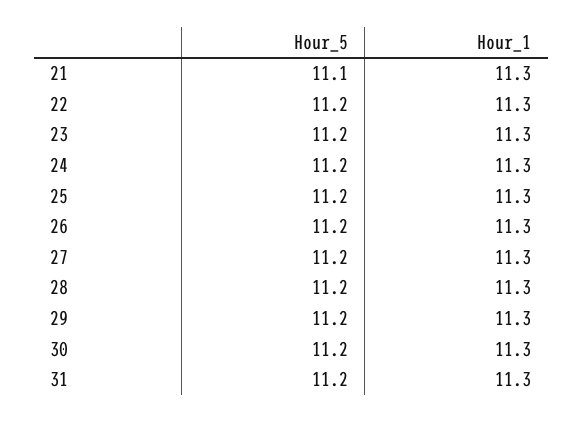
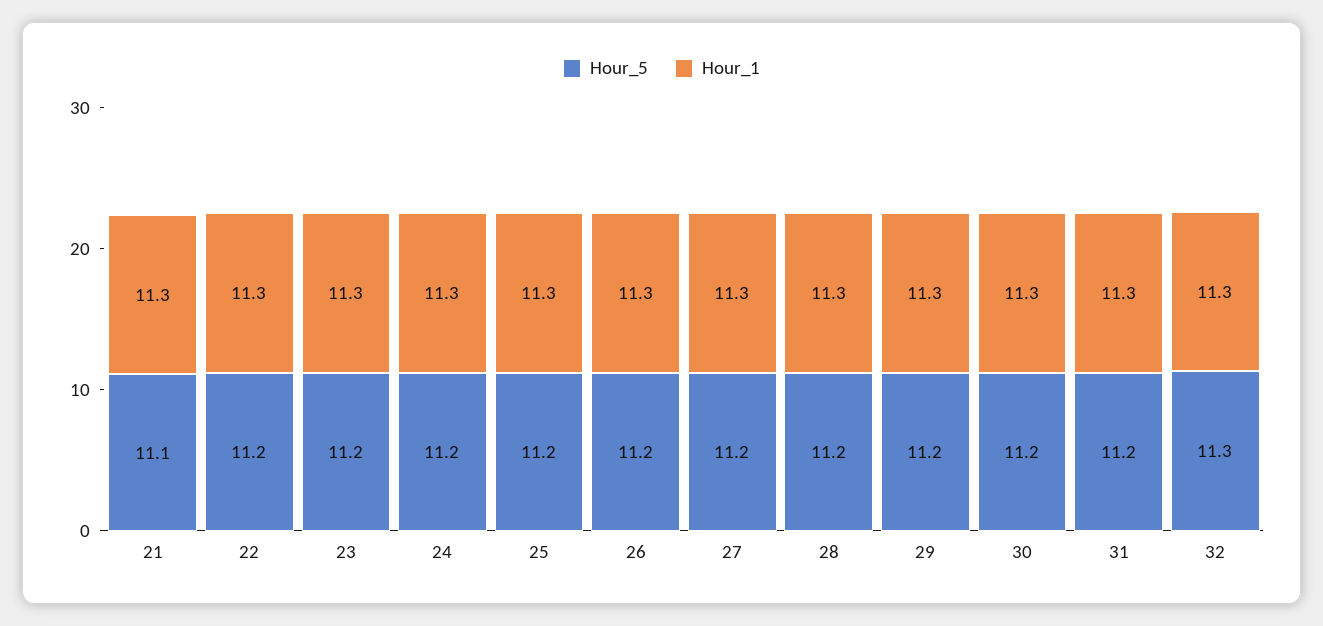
Hour_5, 32: none -> 11.3
Hour_1, 32: none -> 11.3

